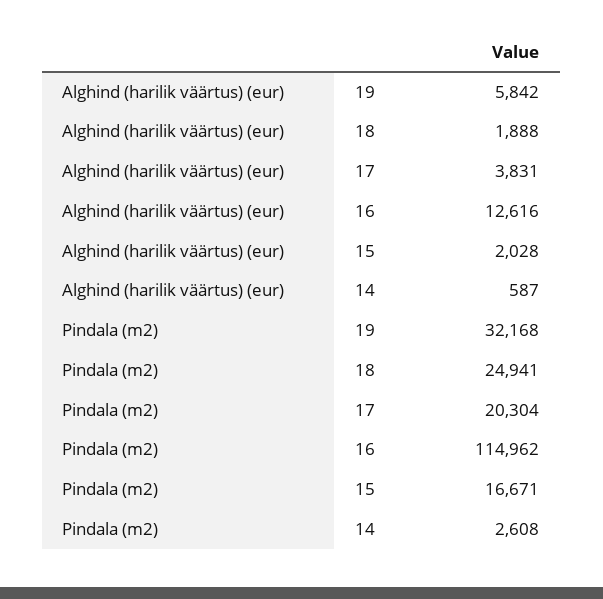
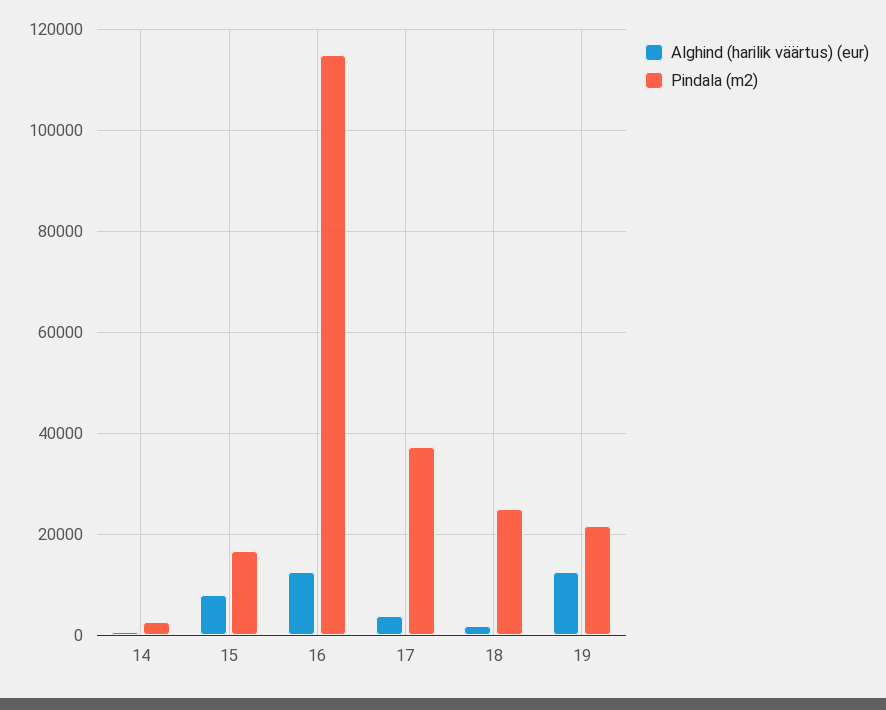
Alghind (harilik väärtus) (eur), 19: 5842 -> 12000
Alghind (harilik väärtus) (eur), 15: 2028 -> 8000
Pindala (m2), 19: 32168 -> 22000
Pindala (m2), 17: 20304 -> 38000

